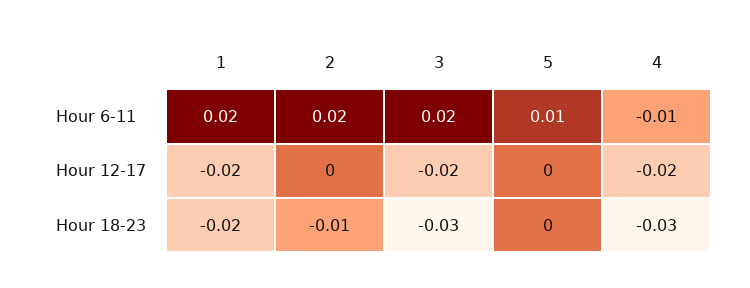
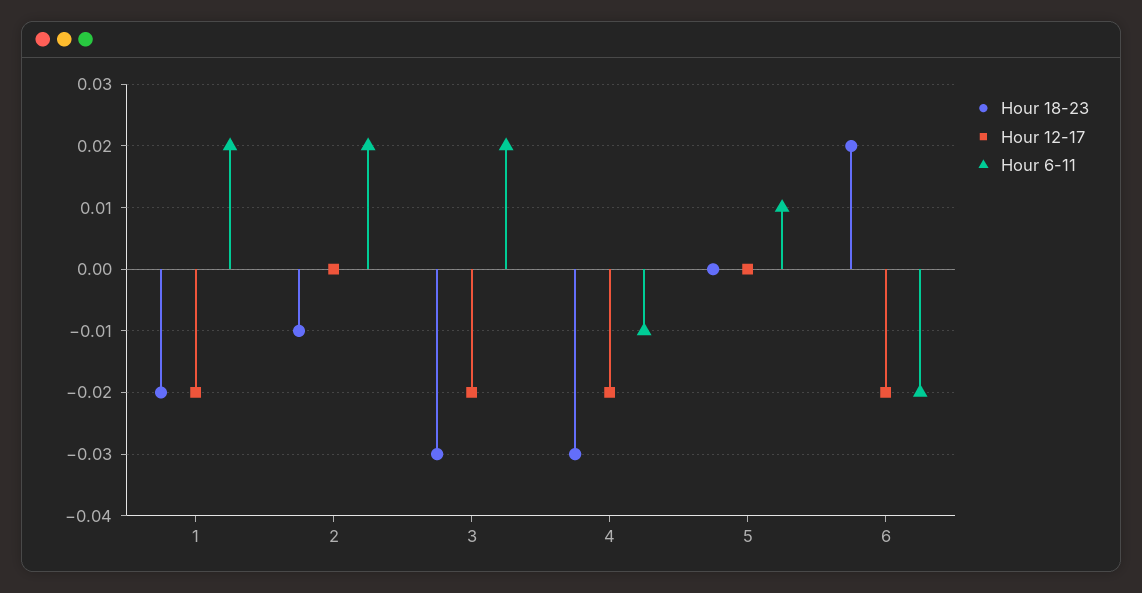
Hour 18-23, 6: none -> 0.02
Hour 12-17, 6: none -> -0.02
Hour 6-11, 6: none -> -0.02

